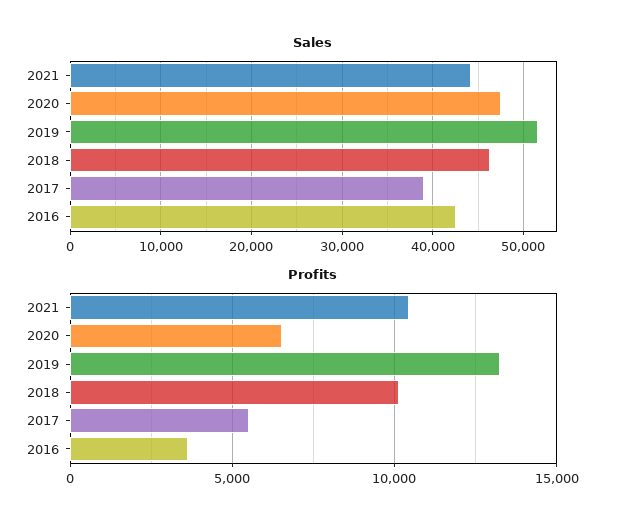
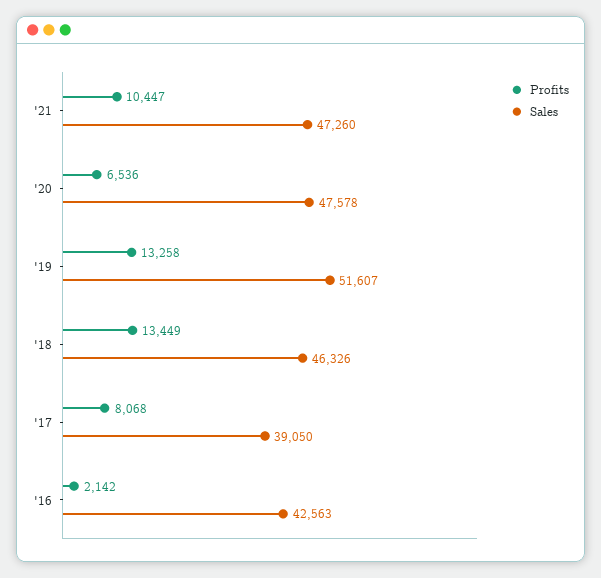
Sales, 2021: 44000 -> 47260
Profits, 2018: 10000 -> 13449
Profits, 2017: 5500 -> 8068
Profits, 2016: 3500 -> 2142

